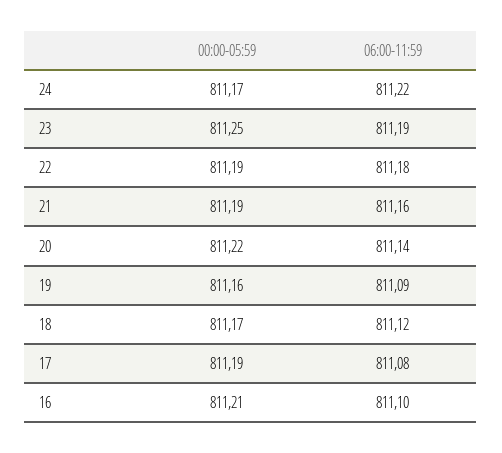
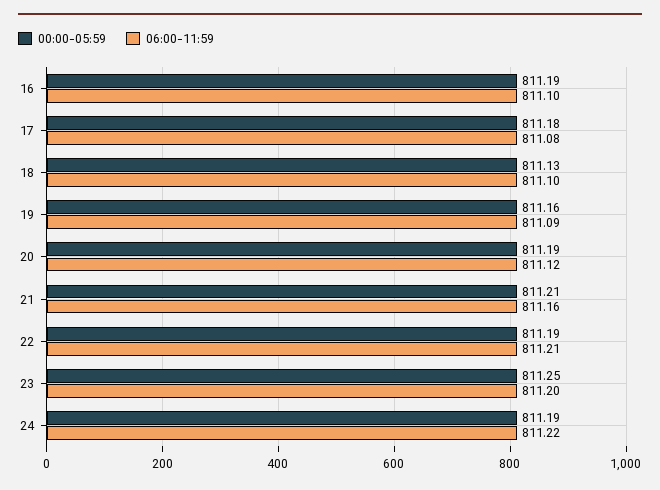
00:00-05:59, 24: 811.17 -> 811.19
06:00-11:59, 23: 811.19 -> 811.2
06:00-11:59, 22: 811.18 -> 811.21
00:00-05:59, 21: 811.19 -> 811.21
00:00-05:59, 20: 811.22 -> 811.19
06:00-11:59, 20: 811.14 -> 811.12
00:00-05:59, 18: 811.17 -> 811.13
06:00-11:59, 18: 811.12 -> 811.1
00:00-05:59, 17: 811.19 -> 811.18
00:00-05:59, 16: 811.21 -> 811.19

